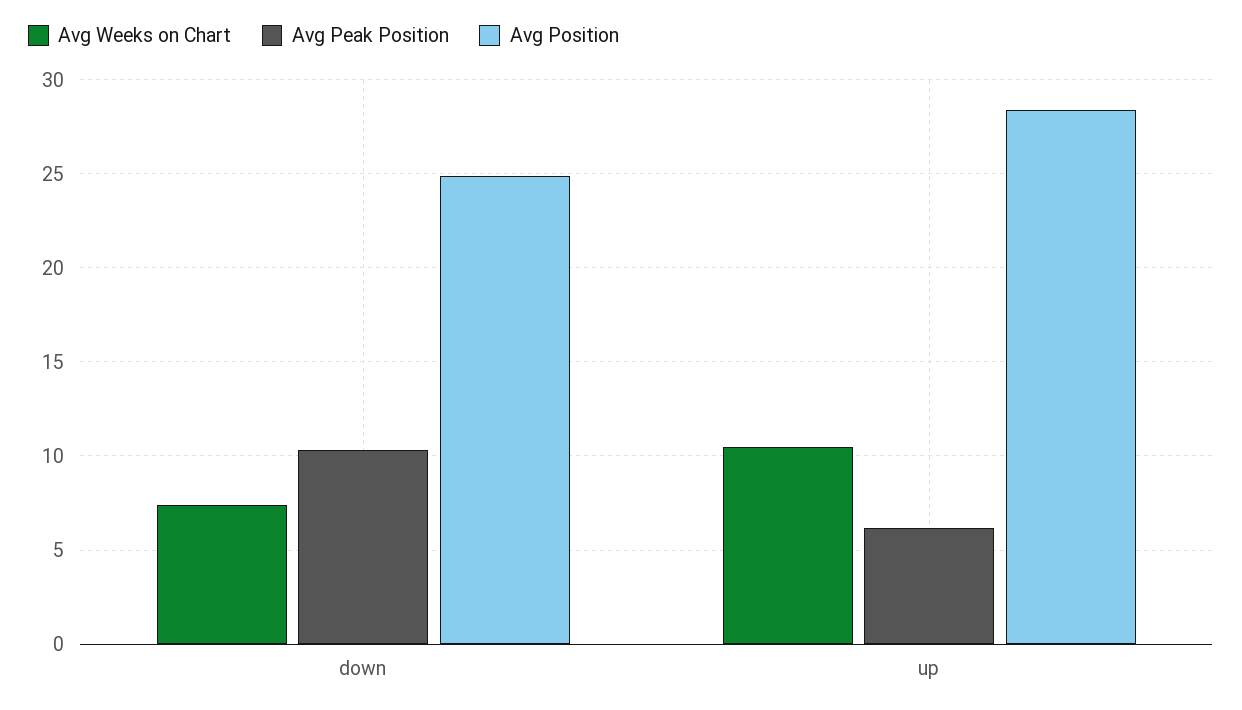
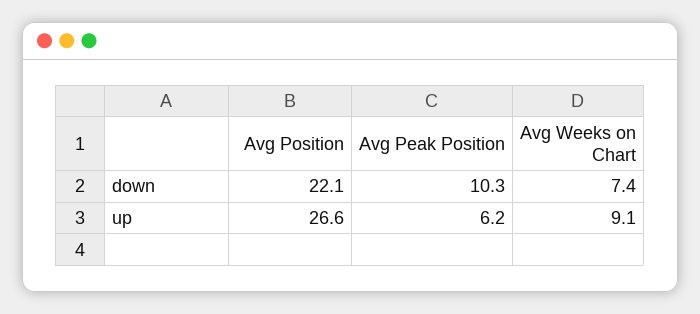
Avg Position, down: 25 -> 22.1
Avg Weeks on Chart, up: 10.5 -> 9.1
Avg Position, up: 28.5 -> 26.6

